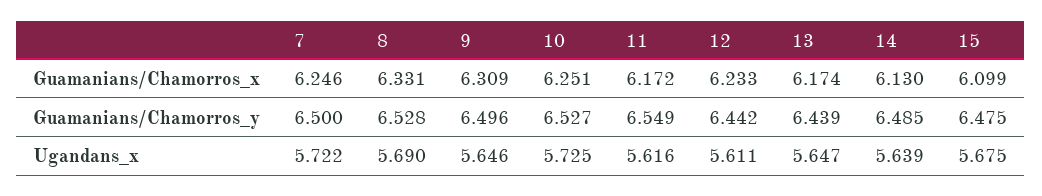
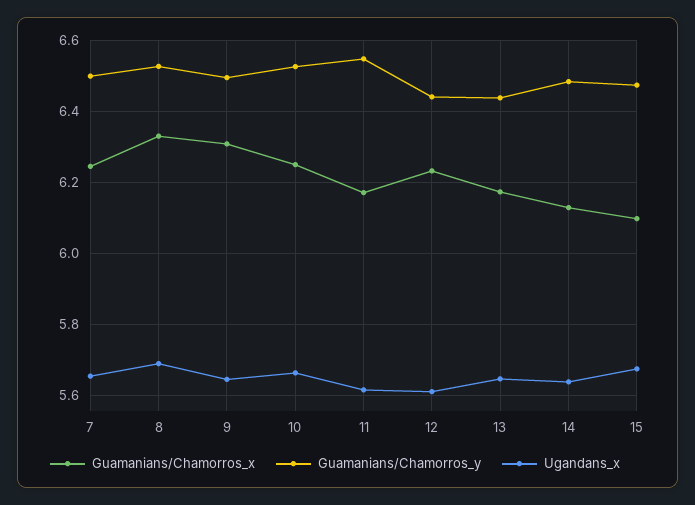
Ugandans_x, 7: 5.722 -> 5.66
Ugandans_x, 10: 5.725 -> 5.66

